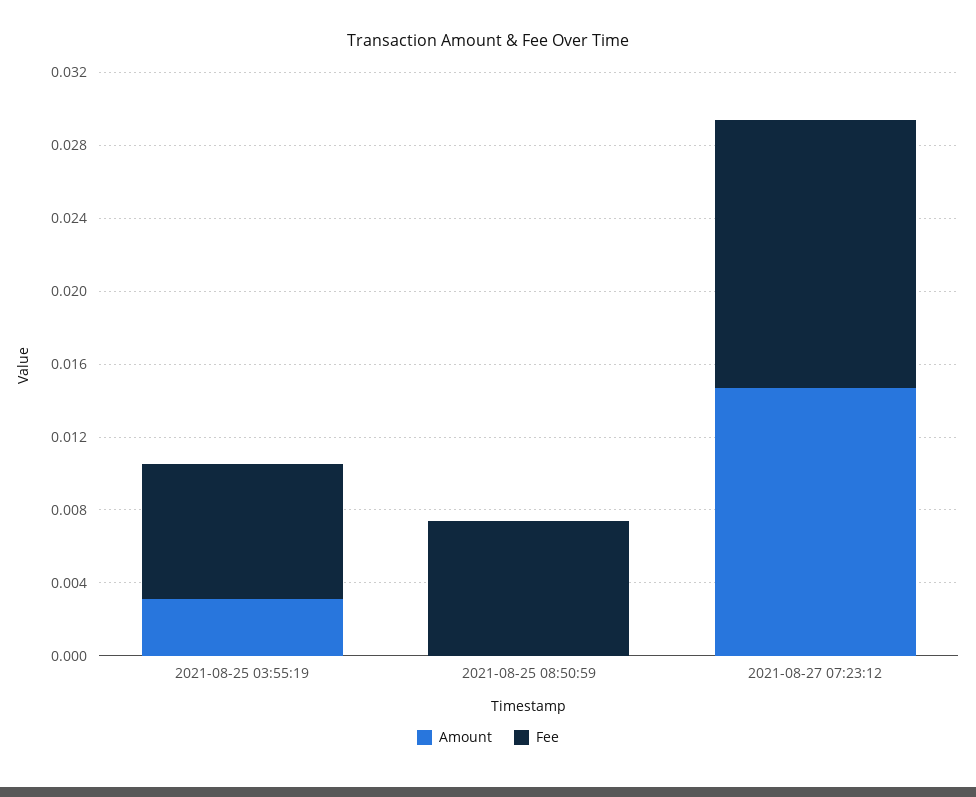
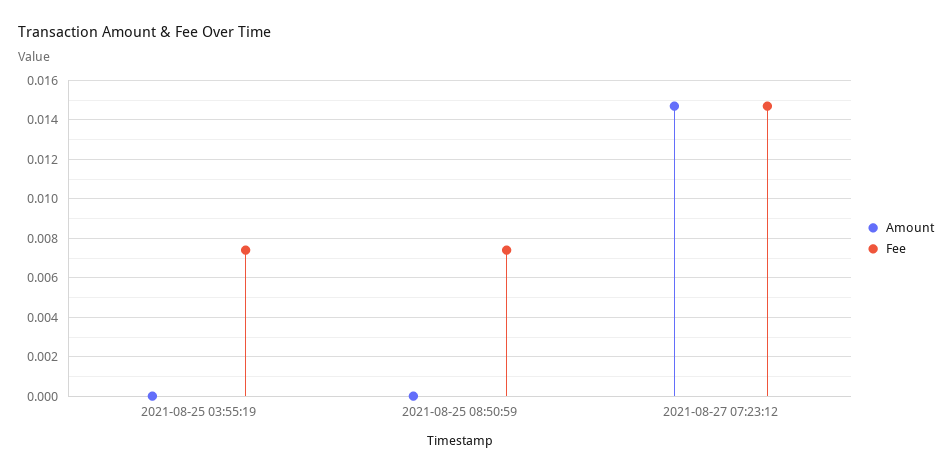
Amount, 2021-08-25 03:55:19: 0.003 -> 0

